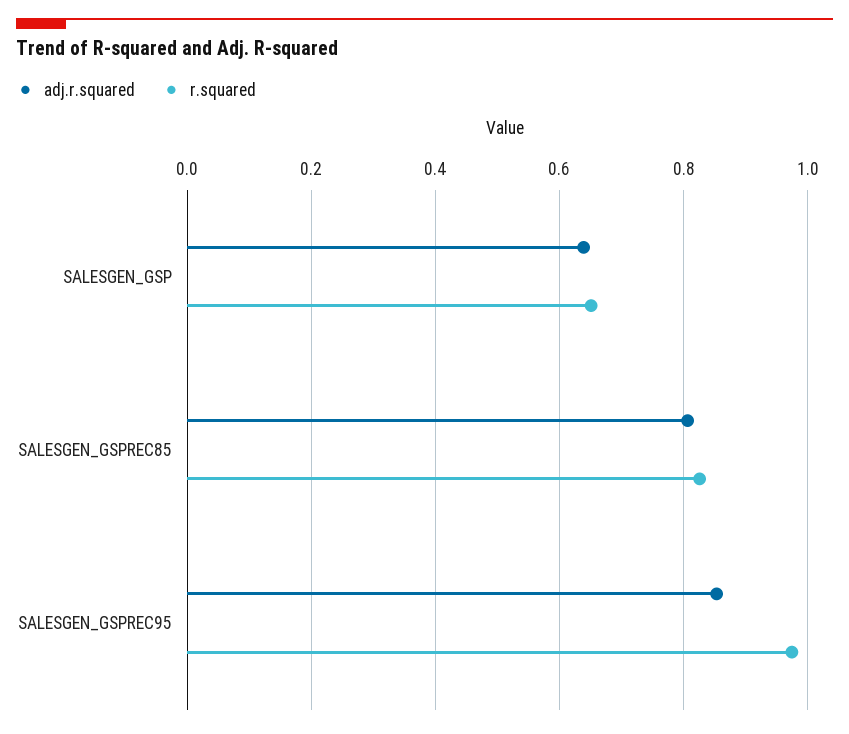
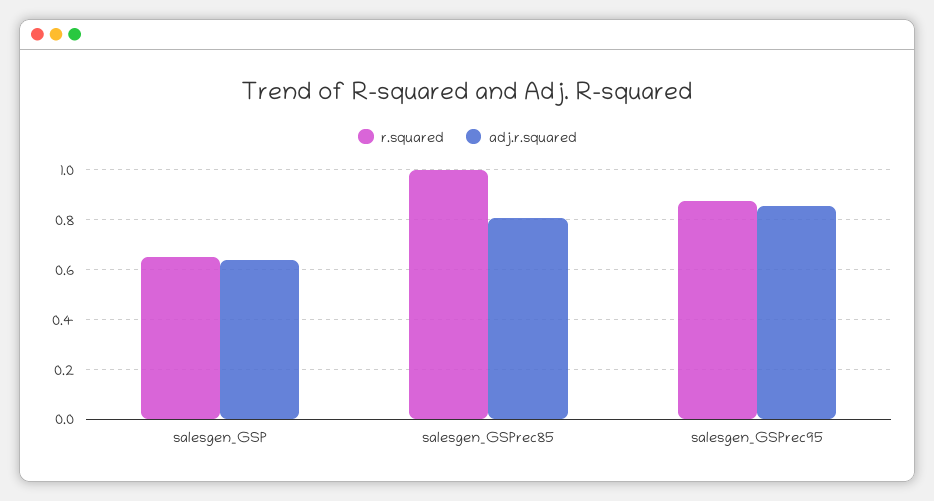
r.squared, SALESGEN_GSPREC85: 0.82 -> 1
r.squared, SALESGEN_GSPREC95: 0.98 -> 0.875

